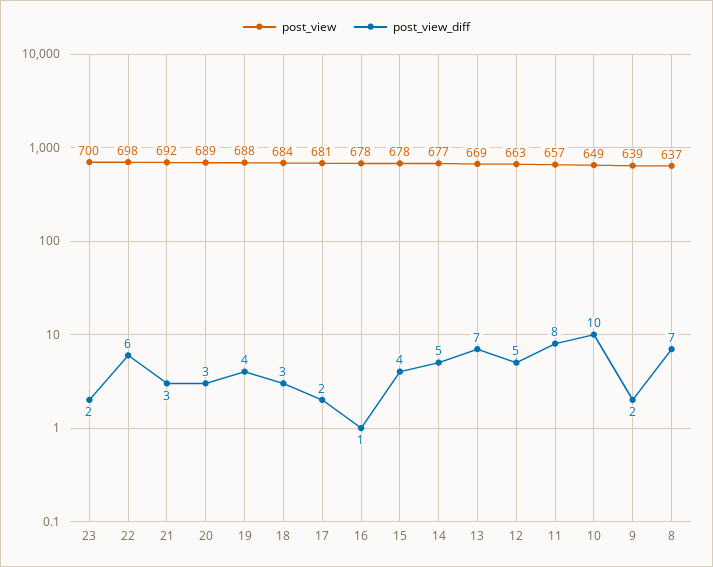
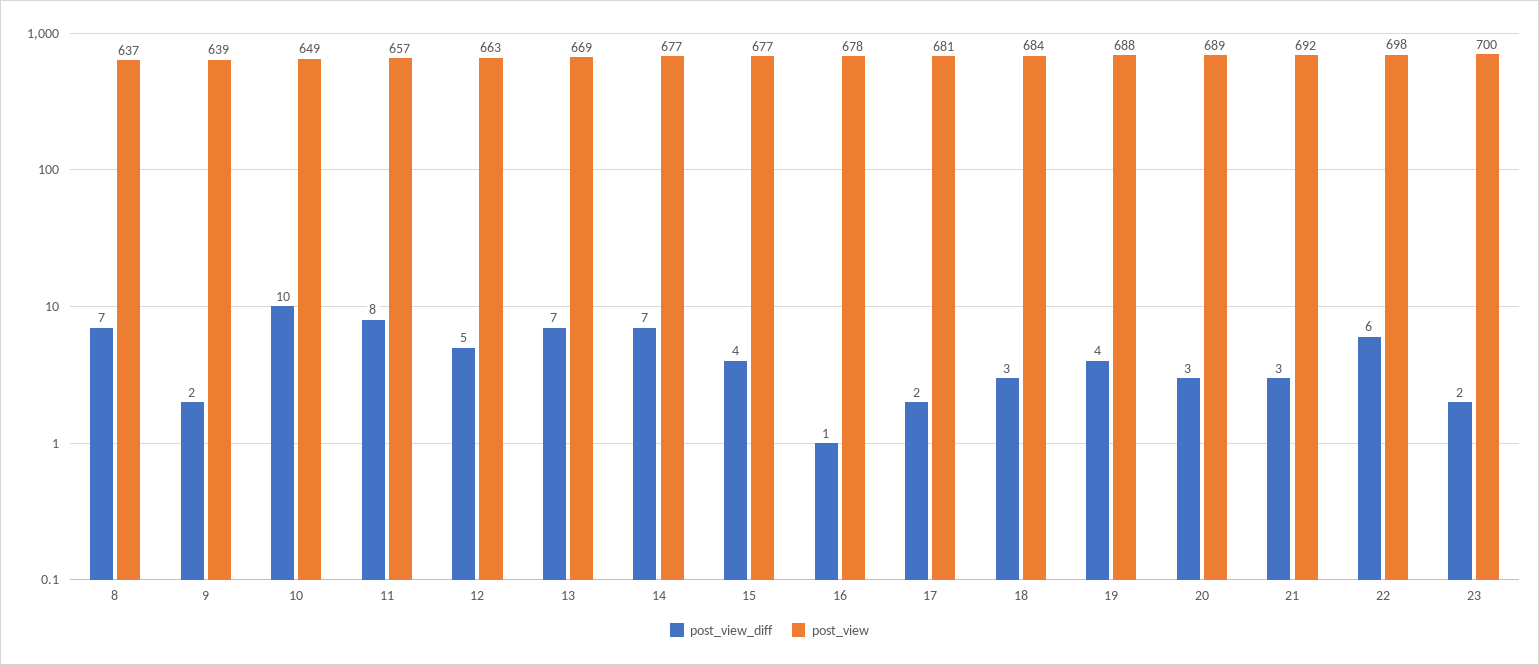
post_view, 15: 678 -> 677
post_view_diff, 14: 5 -> 7

